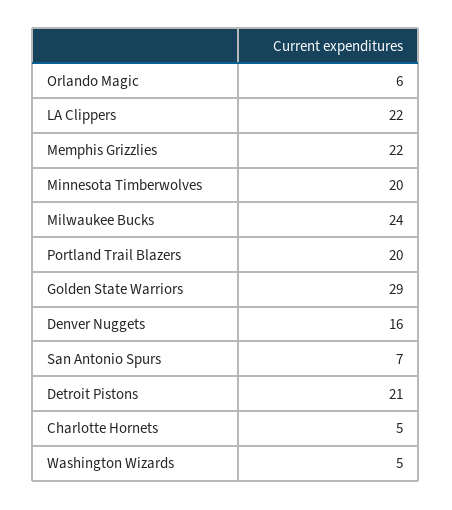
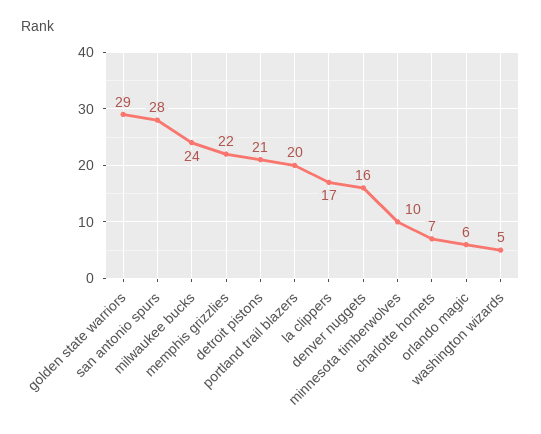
LA Clippers: 22 -> 17
Minnesota Timberwolves: 20 -> 10
San Antonio Spurs: 7 -> 28
Charlotte Hornets: 5 -> 7

